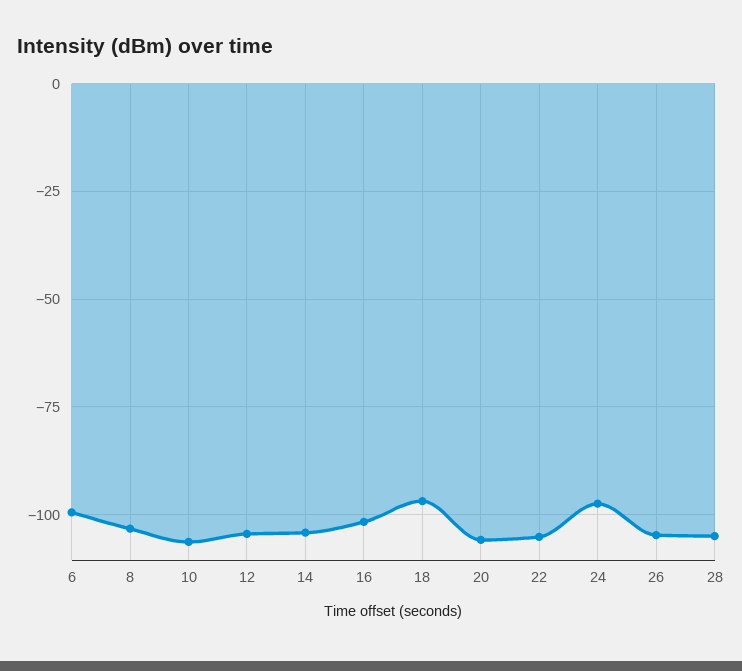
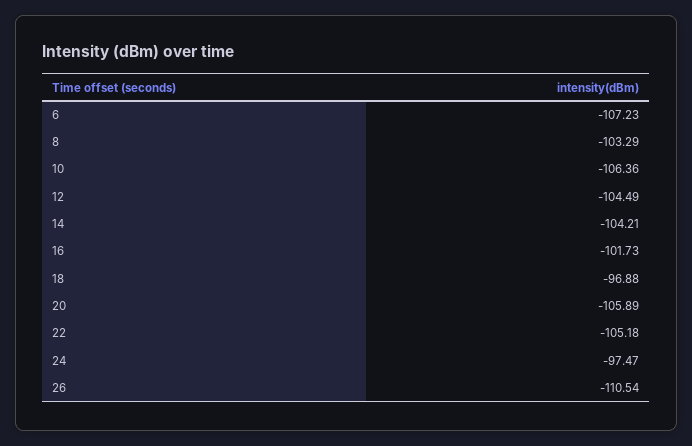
6: -100 -> -107.23
26: -105 -> -110.54
28: -105 -> none

